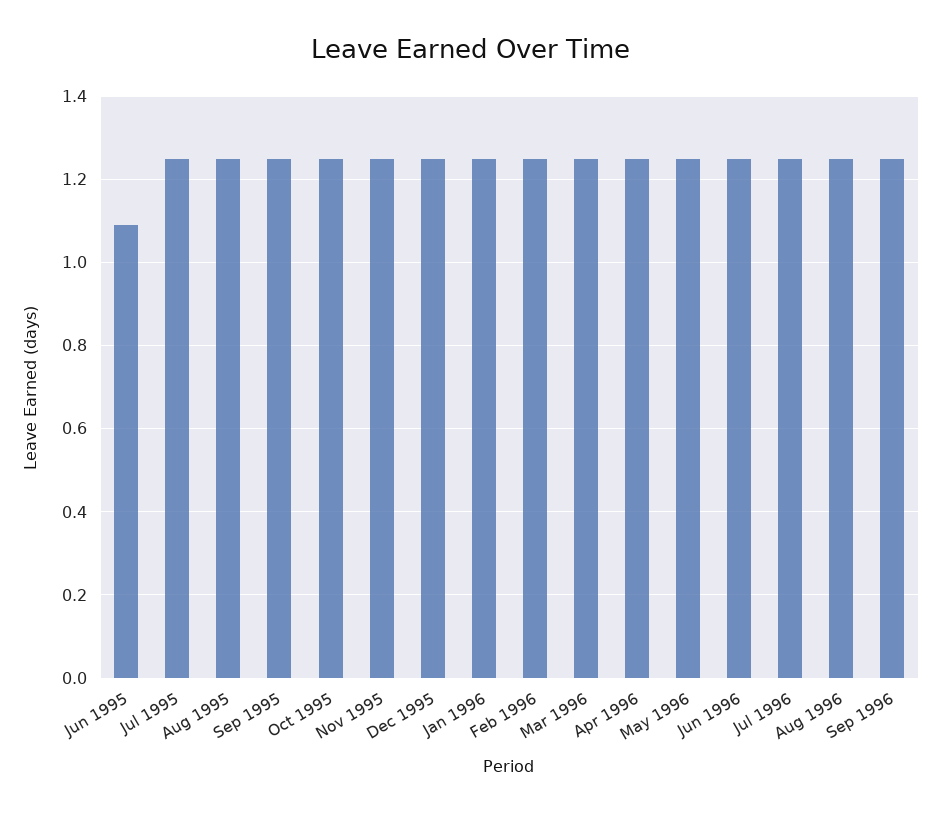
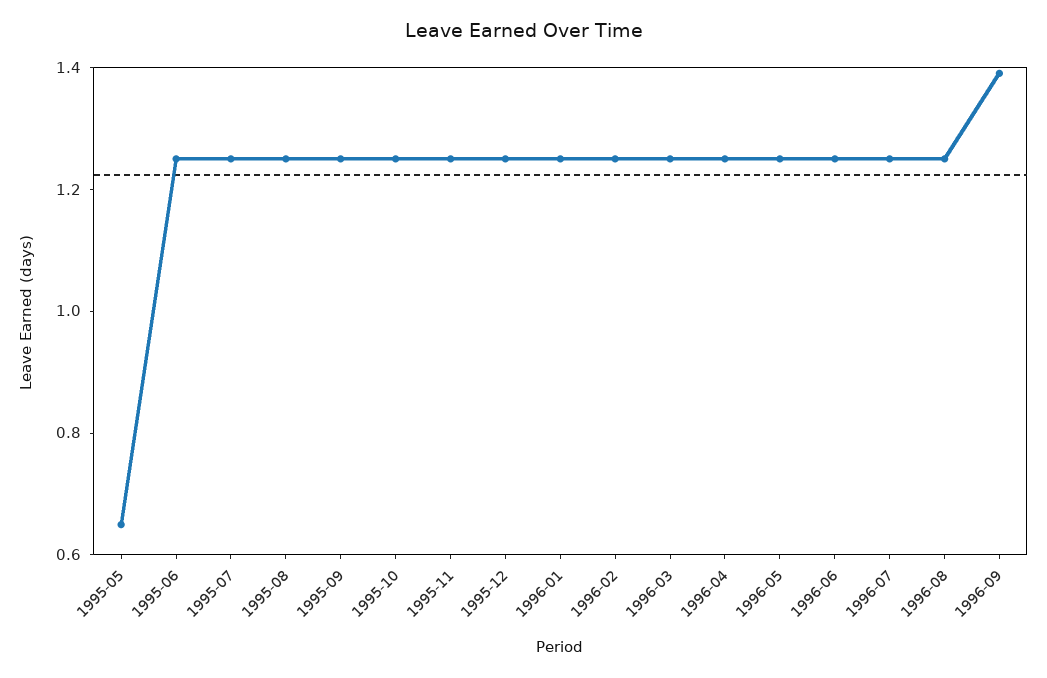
Jun 1995: 1.1 -> 1.25
Sep 1996: 1.25 -> 1.4
1995-05: none -> 0.65

